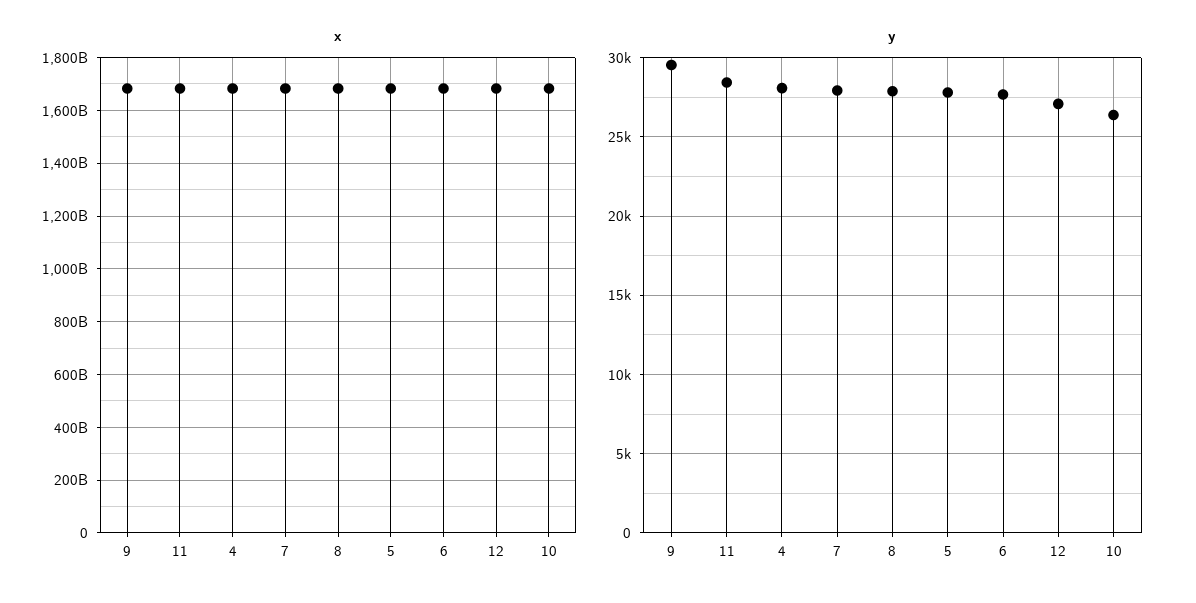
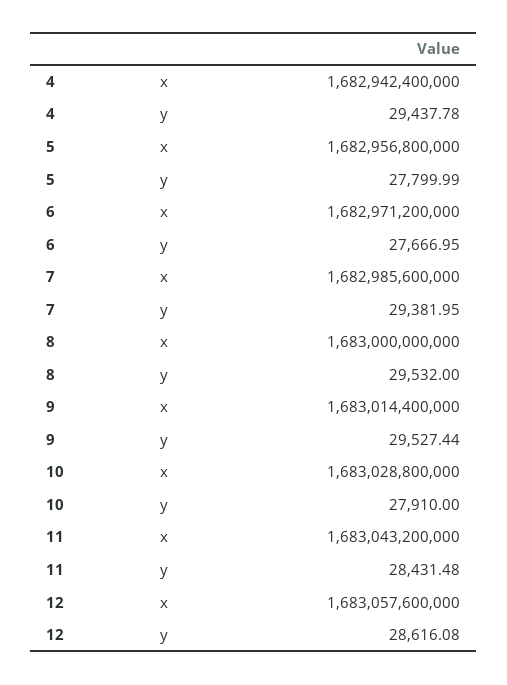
y, 4: 28000 -> 29437.78
y, 7: 28000 -> 29381.95
y, 8: 28000 -> 29532
y, 12: 27000 -> 28616.08
y, 10: 26500 -> 27910

